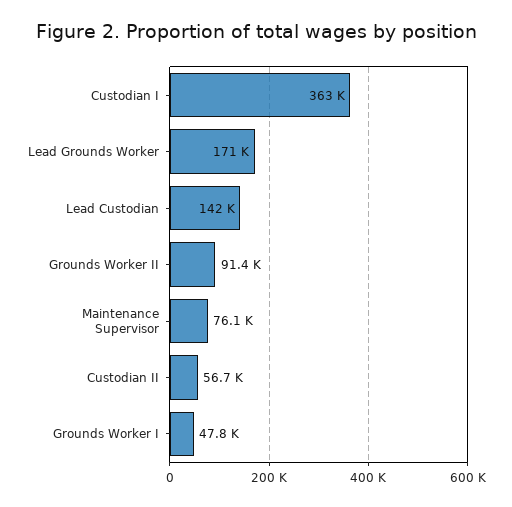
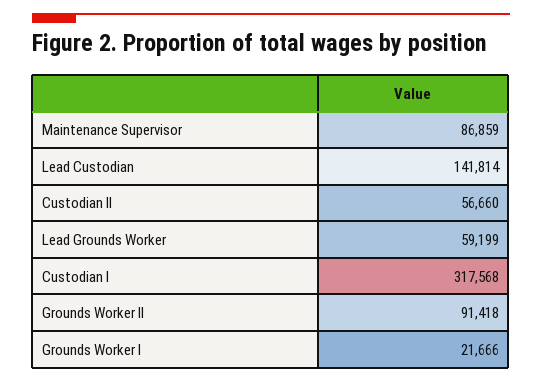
Custodian I: 363000 -> 317568
Lead Grounds Worker: 171000 -> 59199
Maintenance Supervisor: 76100 -> 86859
Grounds Worker I: 47800 -> 21666

